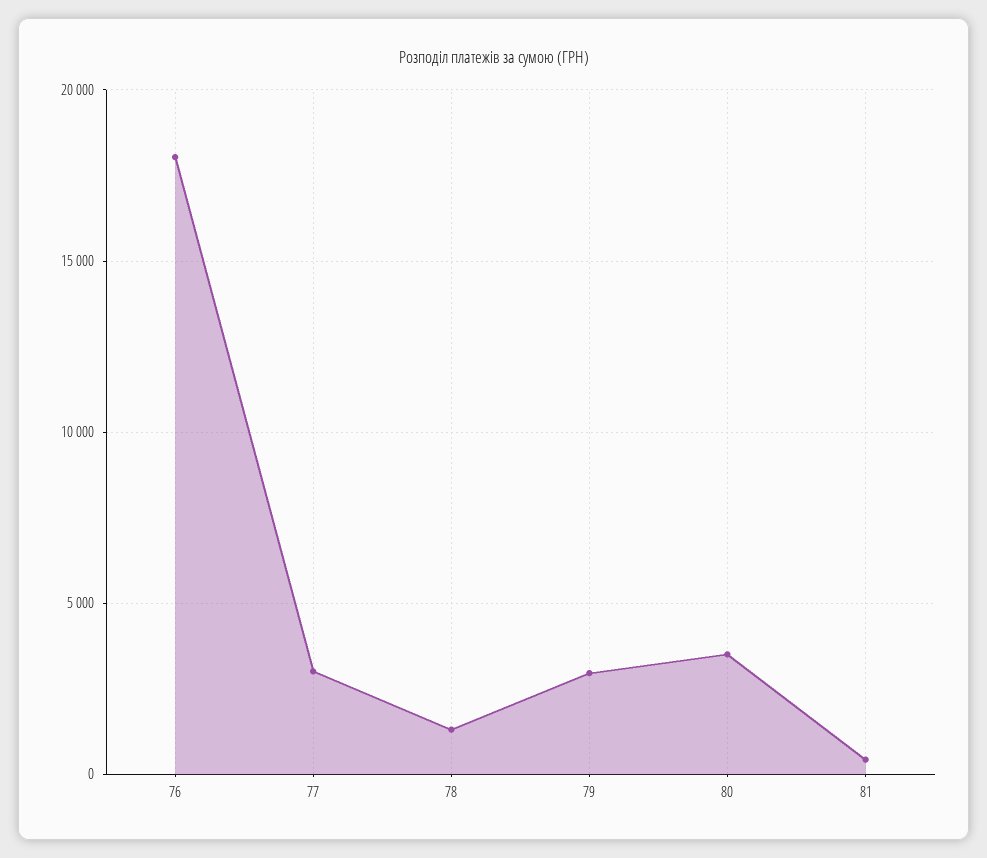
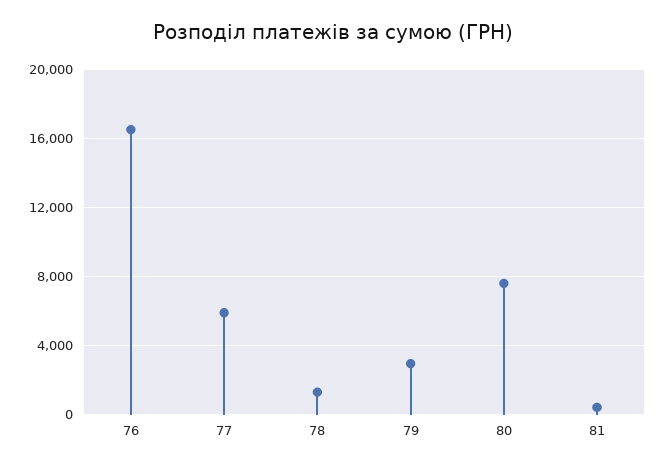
76: 18000 -> 16500
77: 3000 -> 6000
80: 3500 -> 7500

